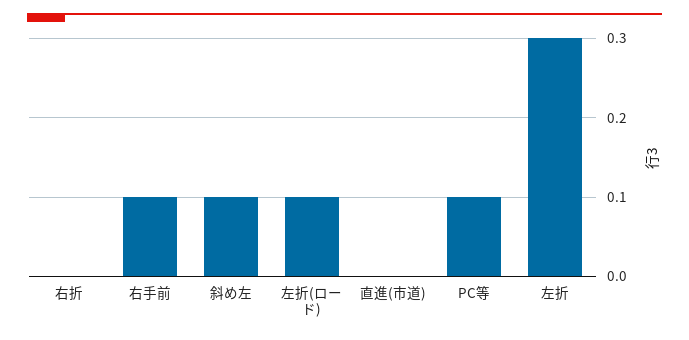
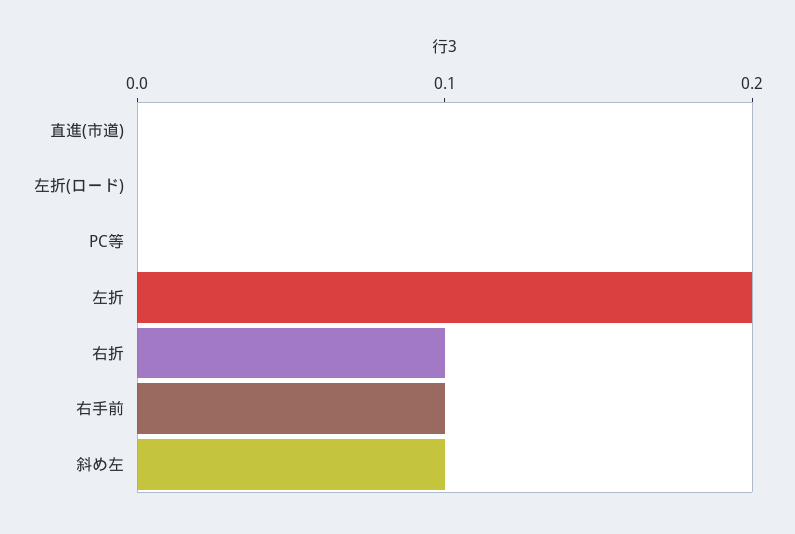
右折: 0 -> 0.1
左折(ロード): 0.1 -> 0
PC等: 0.1 -> 0
左折: 0.3 -> 0.2

